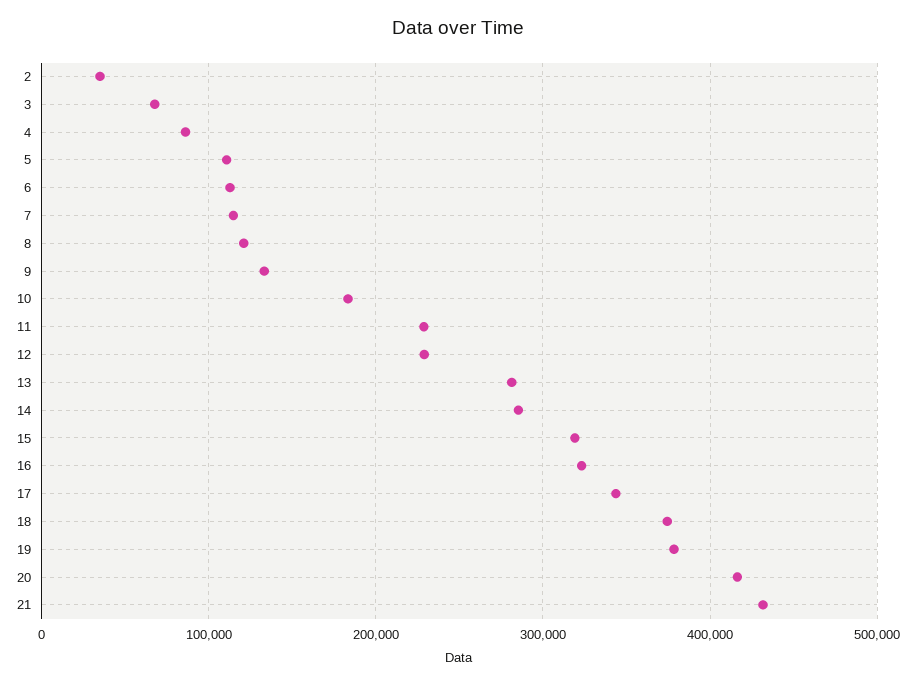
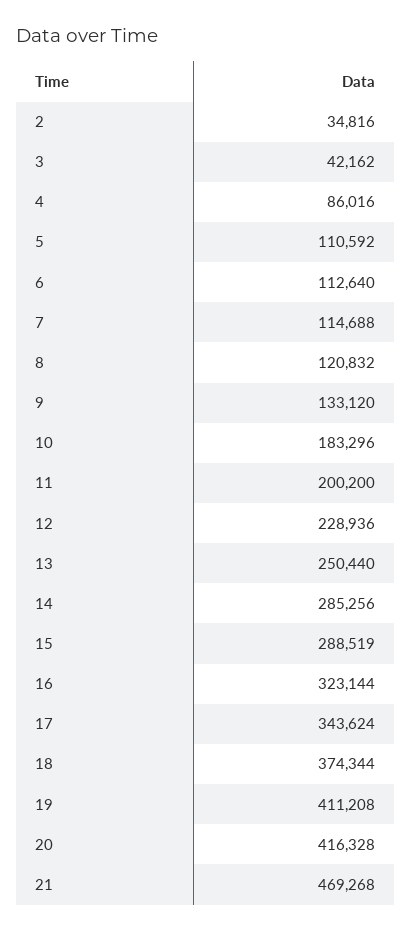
3: 70000 -> 42162
11: 230000 -> 200200
13: 280000 -> 250440
15: 320000 -> 288519
19: 380000 -> 411208
21: 430000 -> 469268

